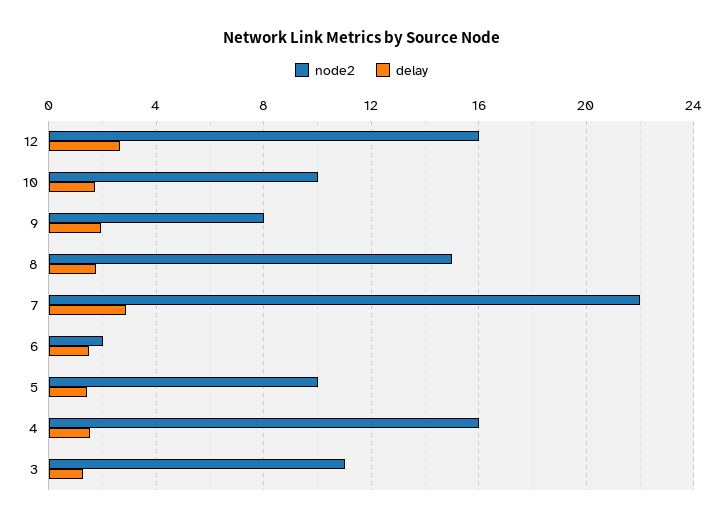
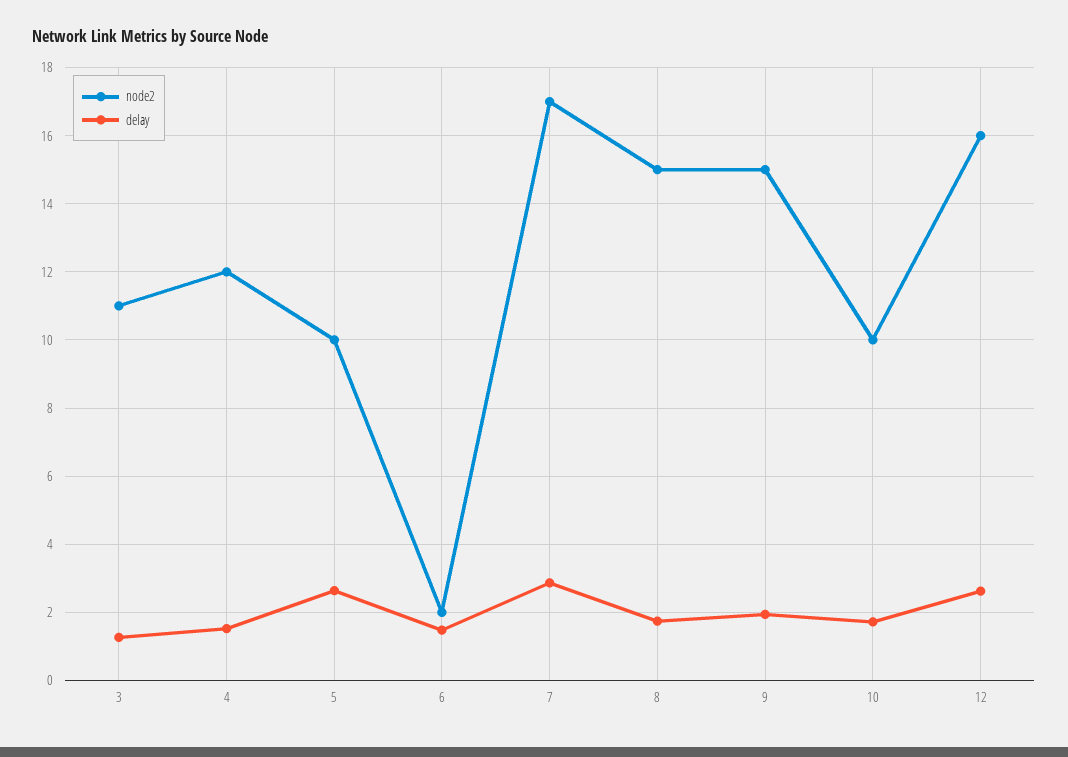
node2, 9: 8 -> 15
node2, 7: 22 -> 17
delay, 5: 1.5 -> 2.6
node2, 4: 16 -> 12

